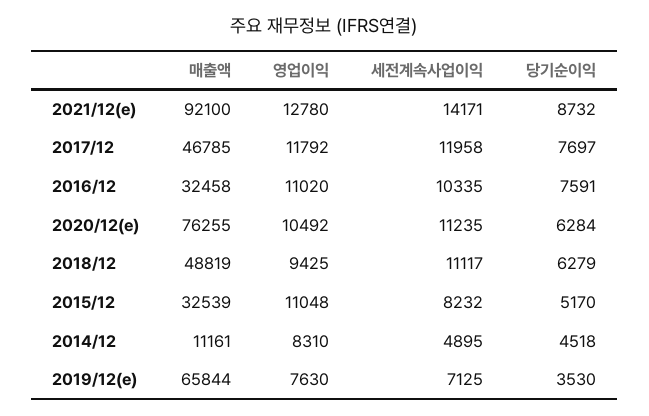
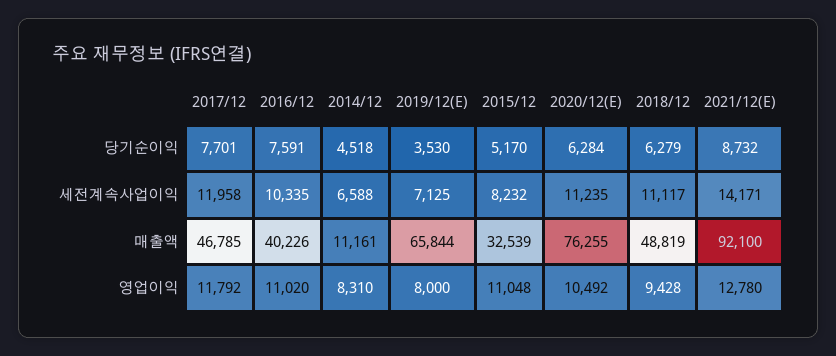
당기순이익, 2017/12: 7697 -> 7701
매출액, 2016/12: 32458 -> 40226
영업이익, 2018/12: 9425 -> 9428
세전계속사업이익, 2014/12: 4895 -> 6588
영업이익, 2019/12(e): 7630 -> 8000

